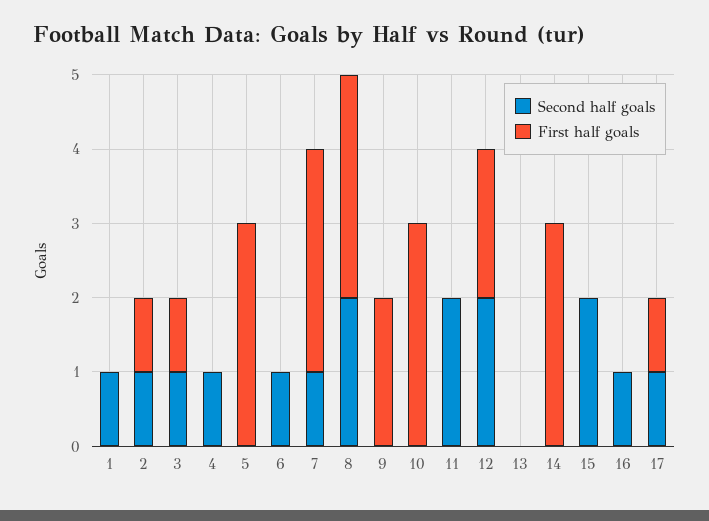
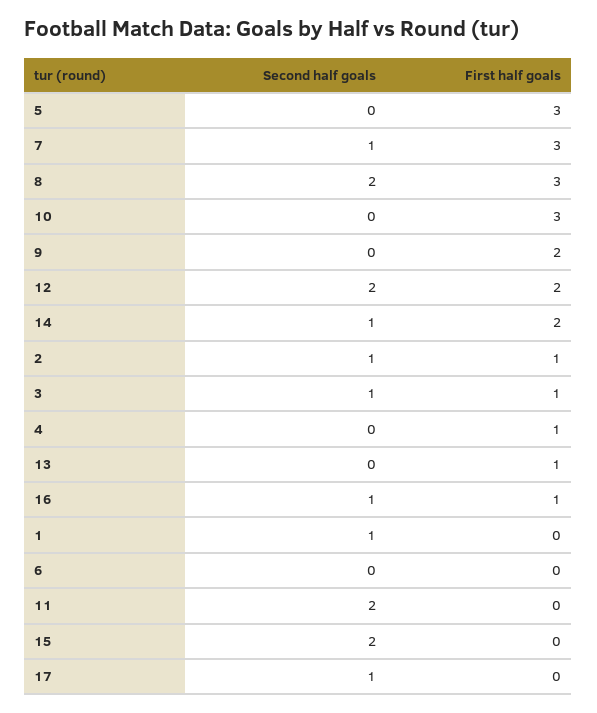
Second half goals, 4: 1 -> 0
First half goals, 4: 0 -> 1
Second half goals, 6: 1 -> 0
First half goals, 13: 0 -> 1
Second half goals, 14: 0 -> 1
First half goals, 14: 3 -> 2
First half goals, 16: 0 -> 1
First half goals, 17: 1 -> 0

